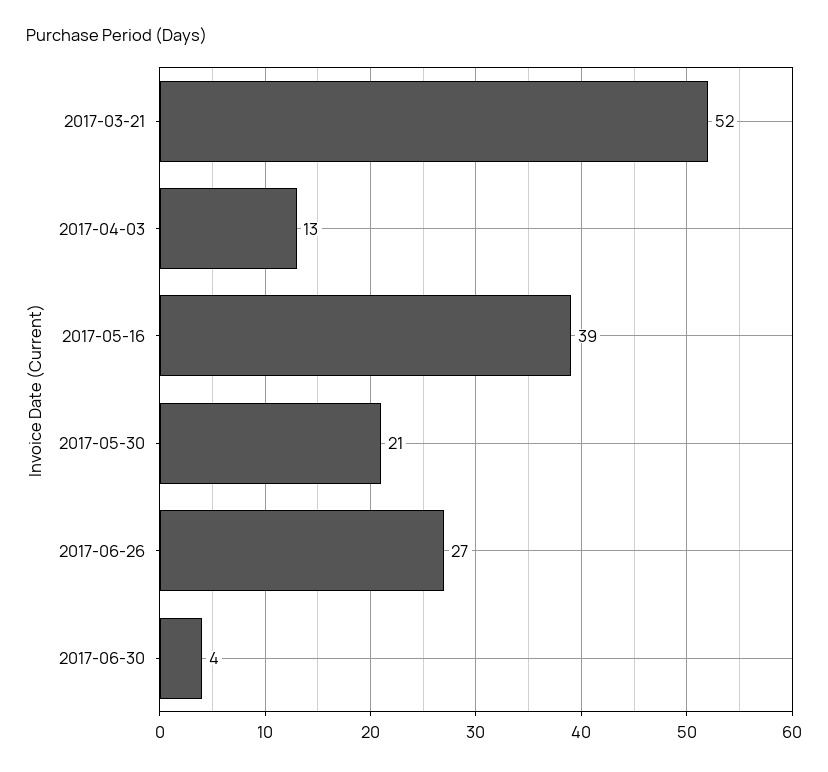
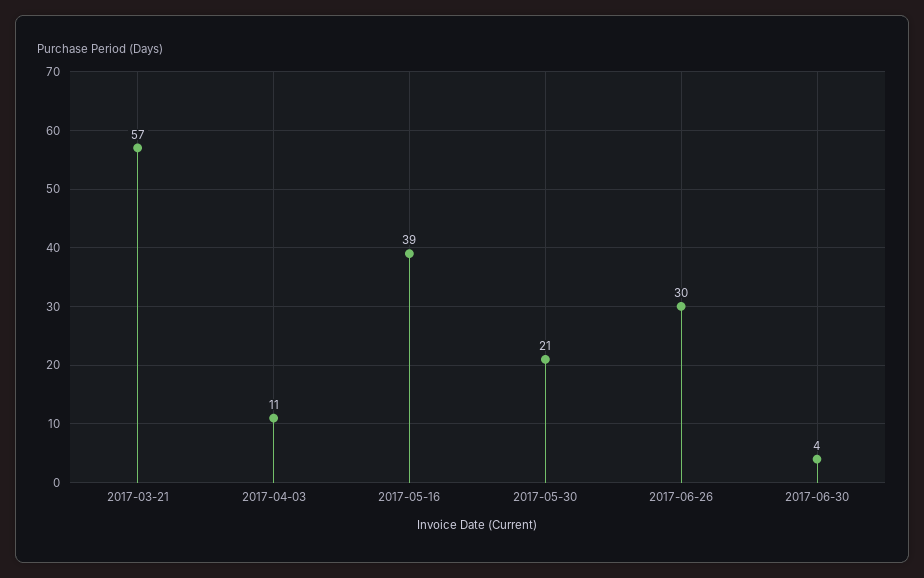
2017-03-21: 52 -> 57
2017-04-03: 13 -> 11
2017-06-26: 27 -> 30

